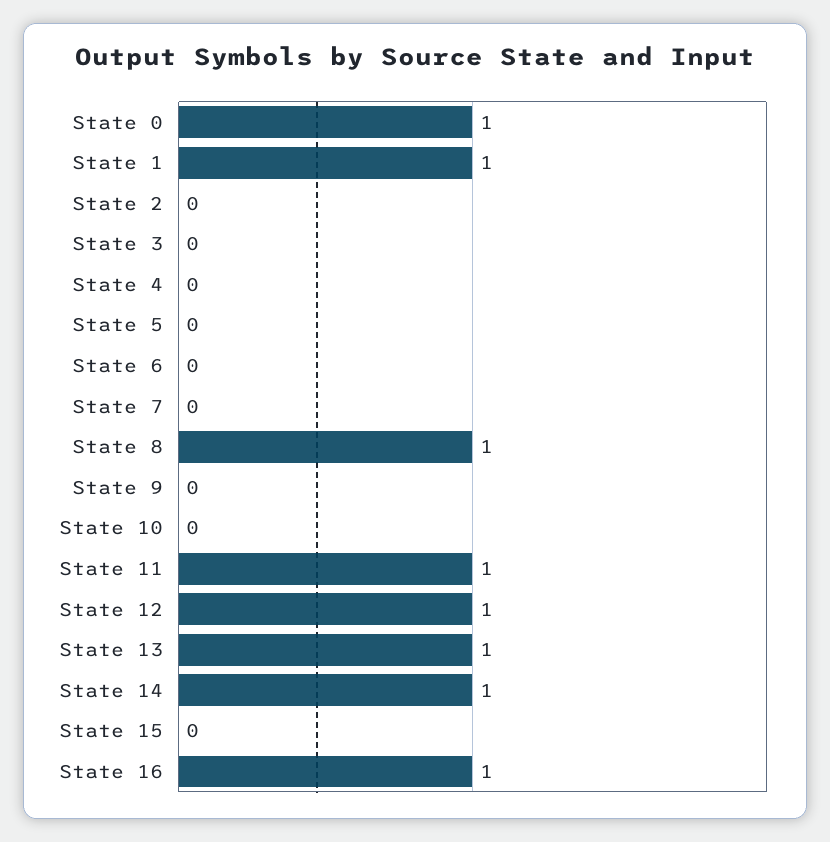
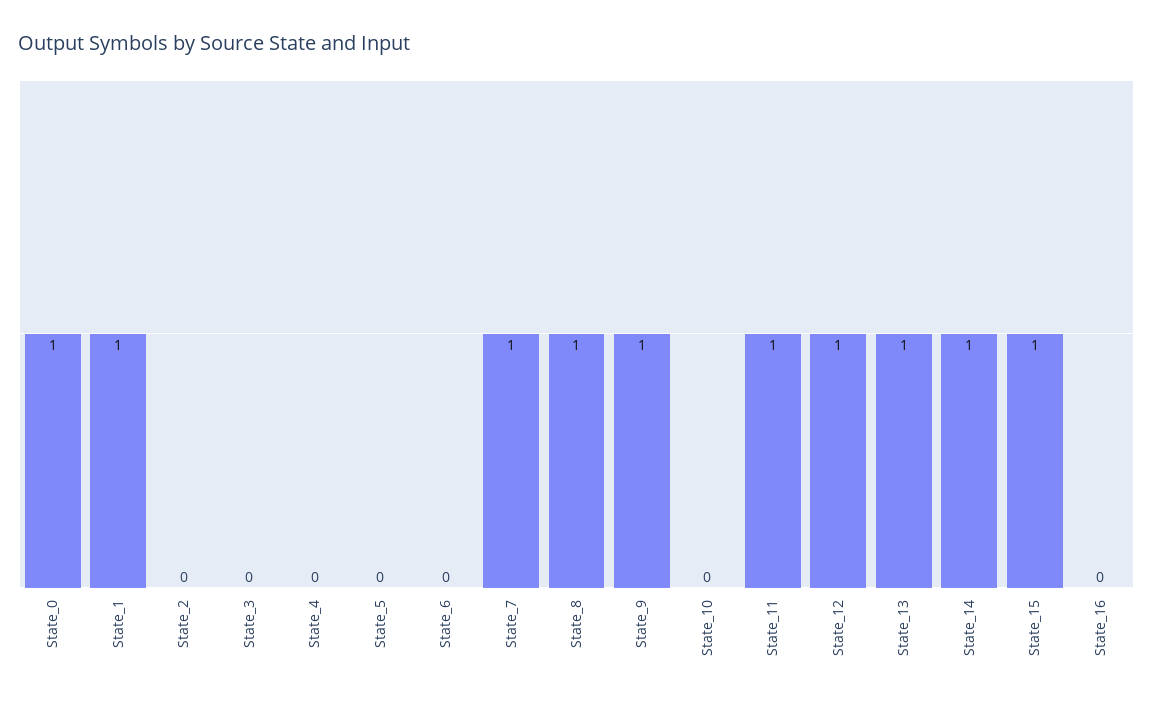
State 7: 0 -> 1
State 9: 0 -> 1
State 15: 0 -> 1
State 16: 1 -> 0

